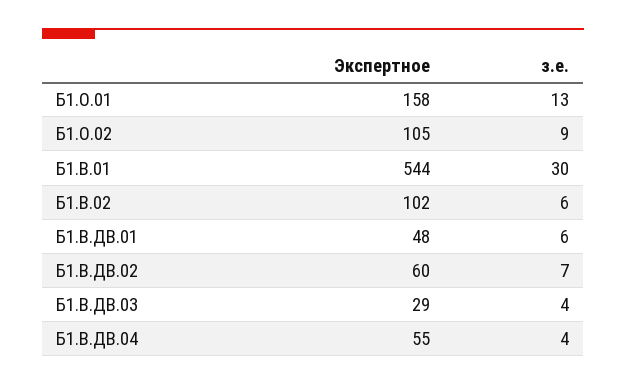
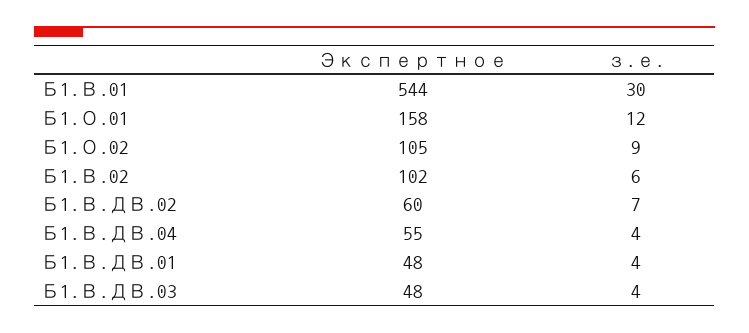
з.е., Б1.О.01: 13 -> 12
з.е., Б1.В.ДВ.01: 6 -> 4
Экспертное, Б1.В.ДВ.03: 29 -> 48

